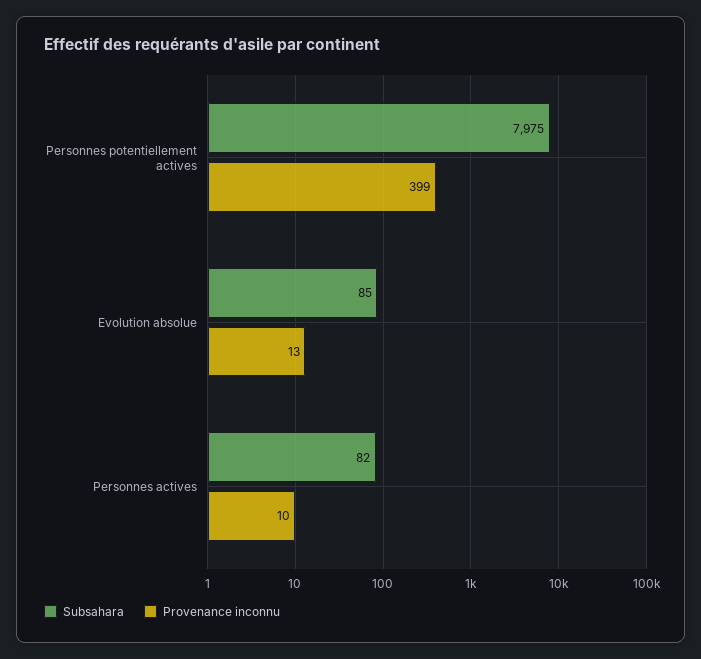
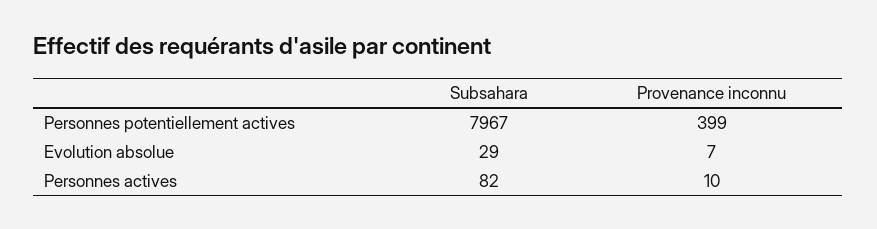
Subsahara, Personnes potentiellement actives: 7975 -> 7967
Subsahara, Evolution absolue: 85 -> 29
Provenance inconnu, Evolution absolue: 13 -> 7

